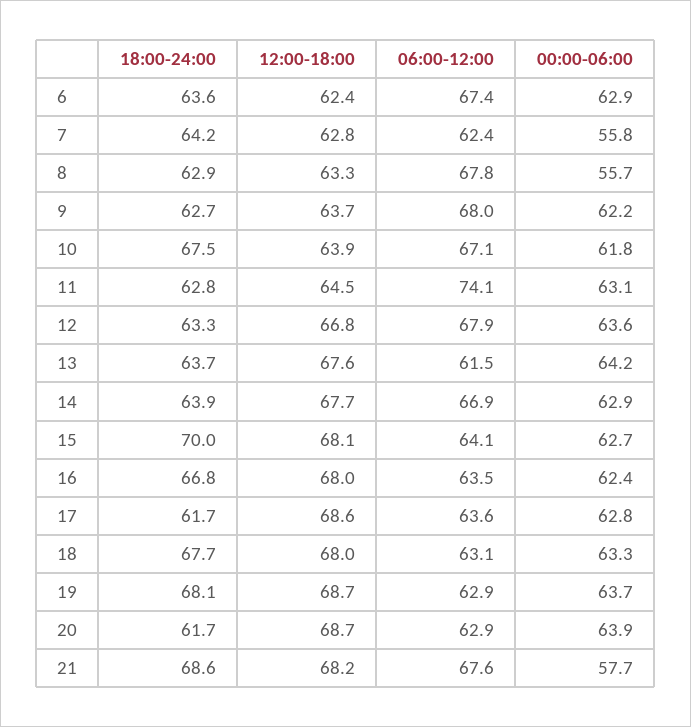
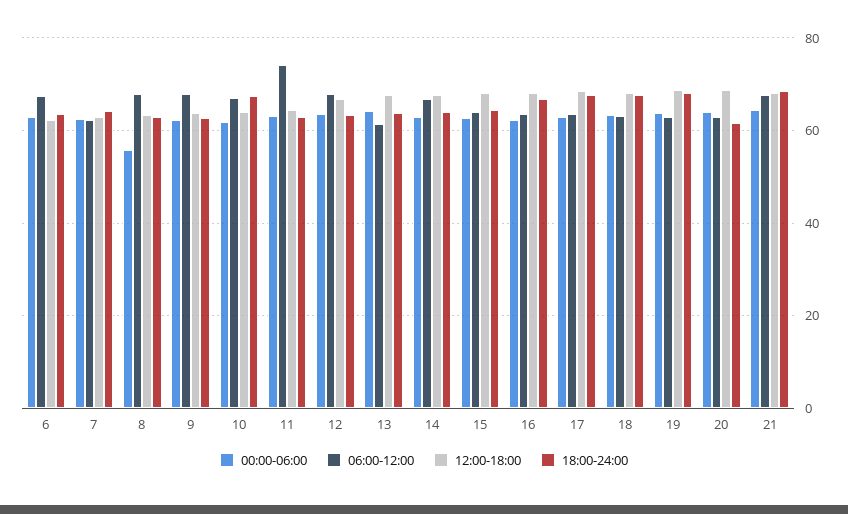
00:00-06:00, 7: 55.8 -> 62
18:00-24:00, 15: 70 -> 64
18:00-24:00, 17: 61.7 -> 68
00:00-06:00, 21: 57.7 -> 64

